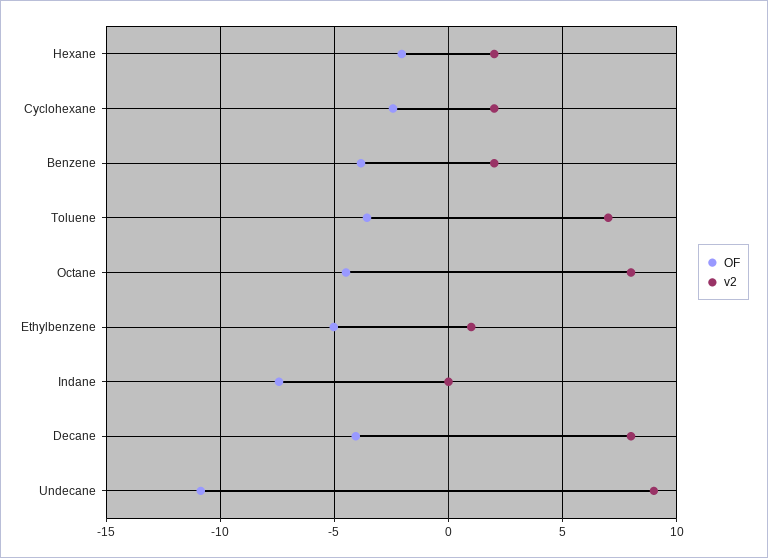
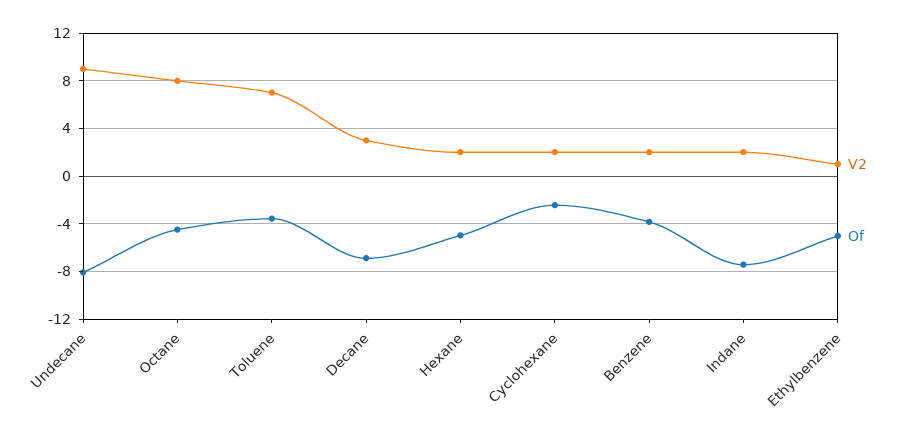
OF, Hexane: -2 -> -5
v2, Indane: 0 -> 2
OF, Decane: -4 -> -7
v2, Decane: 8 -> 3
OF, Undecane: -11 -> -8

